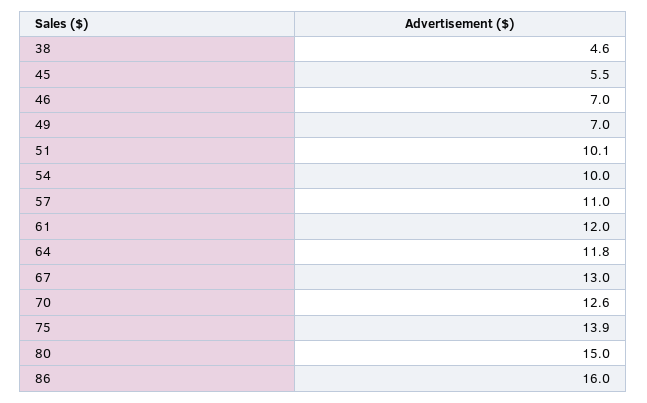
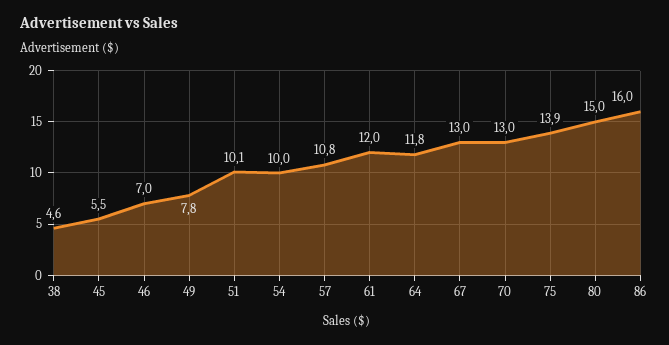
49: 7 -> 7.8
57: 11 -> 10.8
70: 12.6 -> 13

